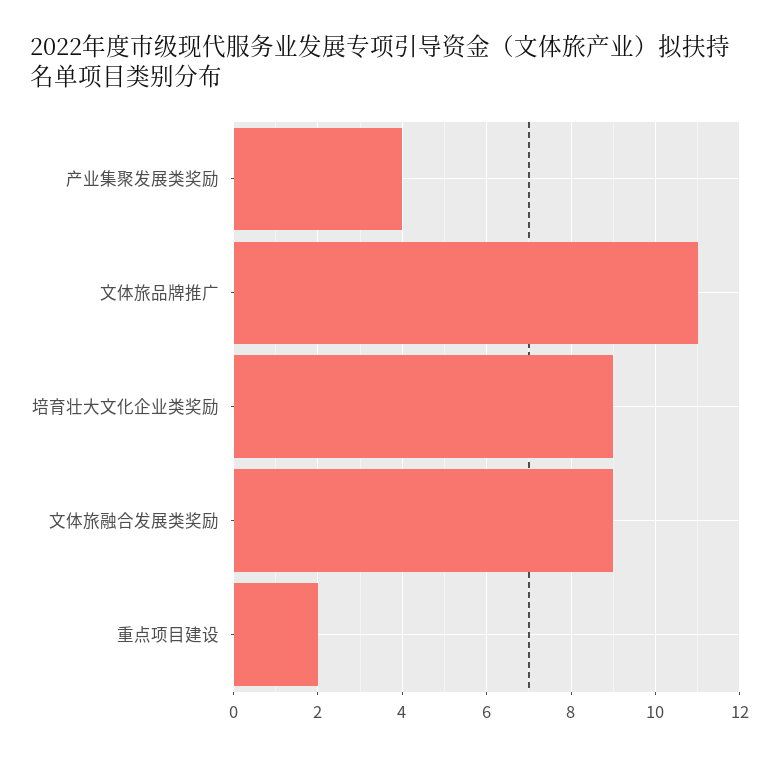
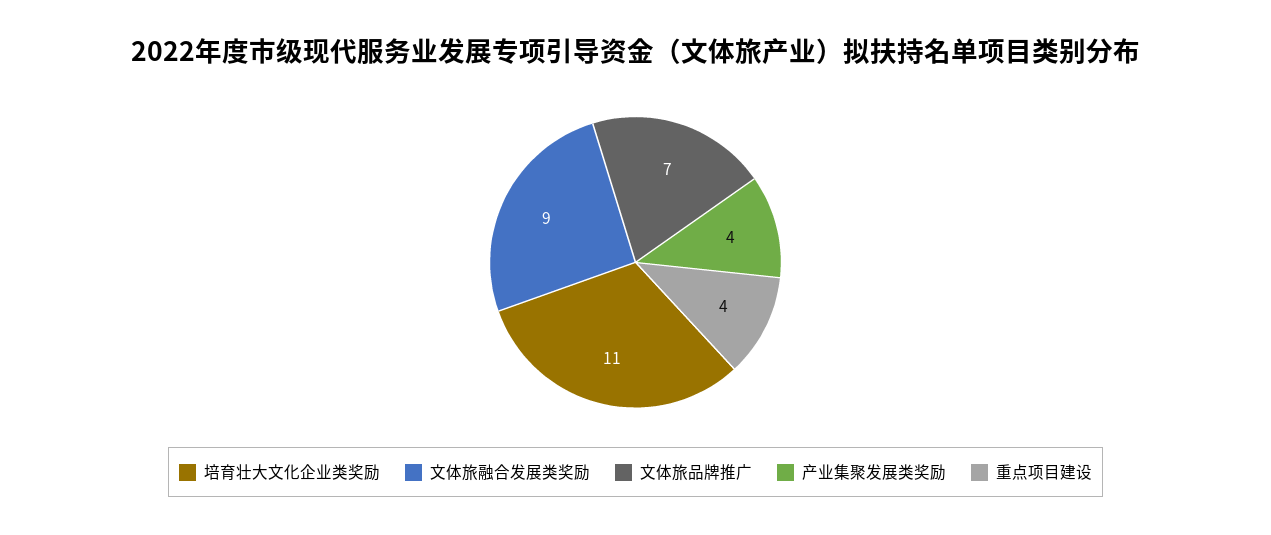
文体旅品牌推广: 11 -> 7
培育壮大文化企业类奖励: 9 -> 11
重点项目建设: 2 -> 4

